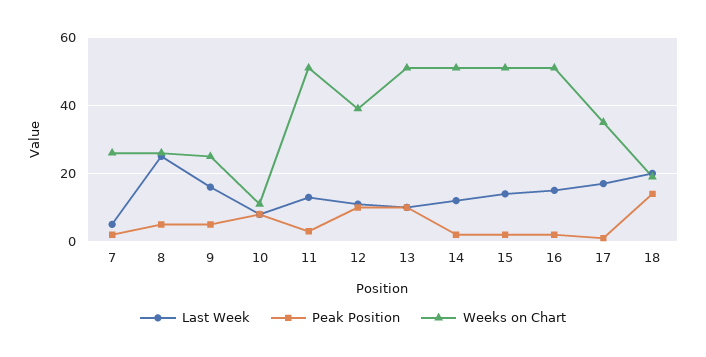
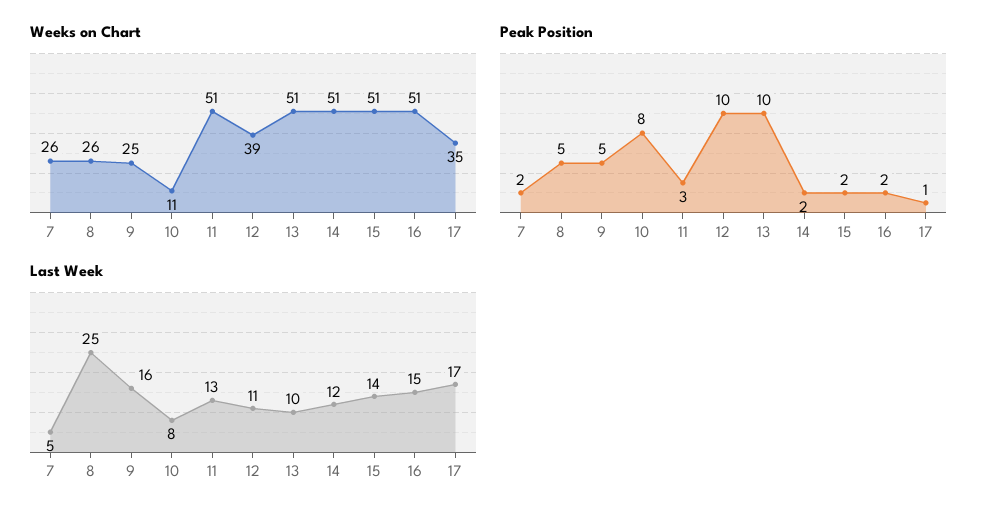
Last Week, 18: 20 -> none
Peak Position, 18: 15 -> none
Weeks on Chart, 18: 20 -> none

